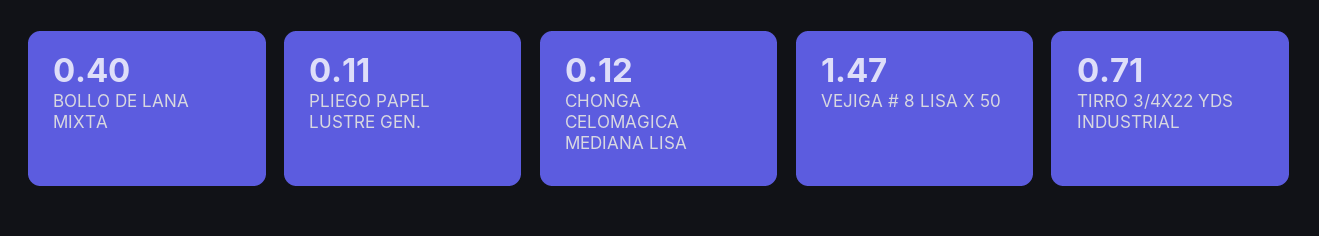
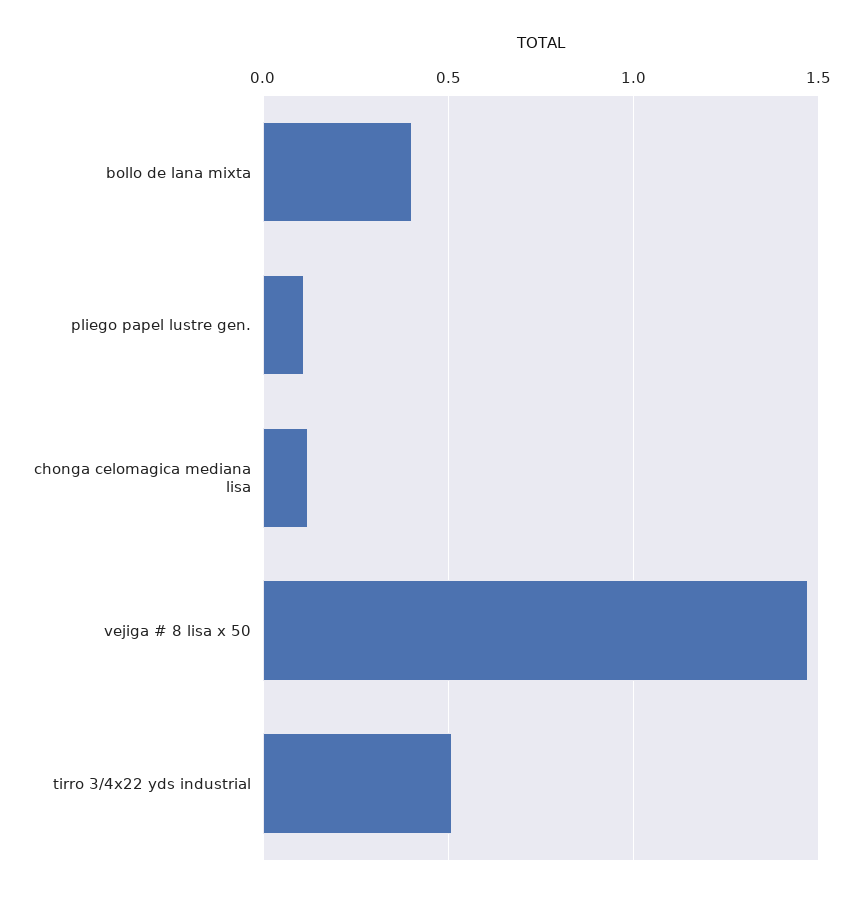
TIRRO 3/4X22 YDS INDUSTRIAL: 0.71 -> 0.5

